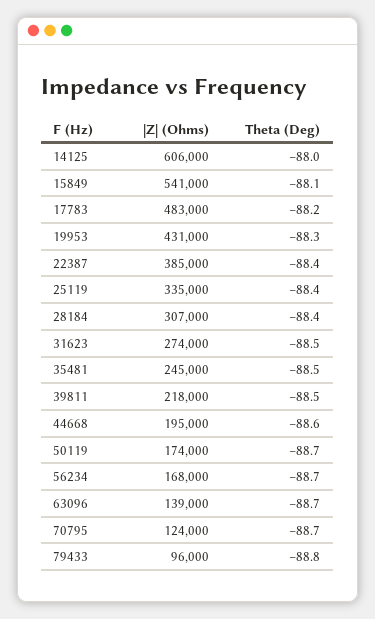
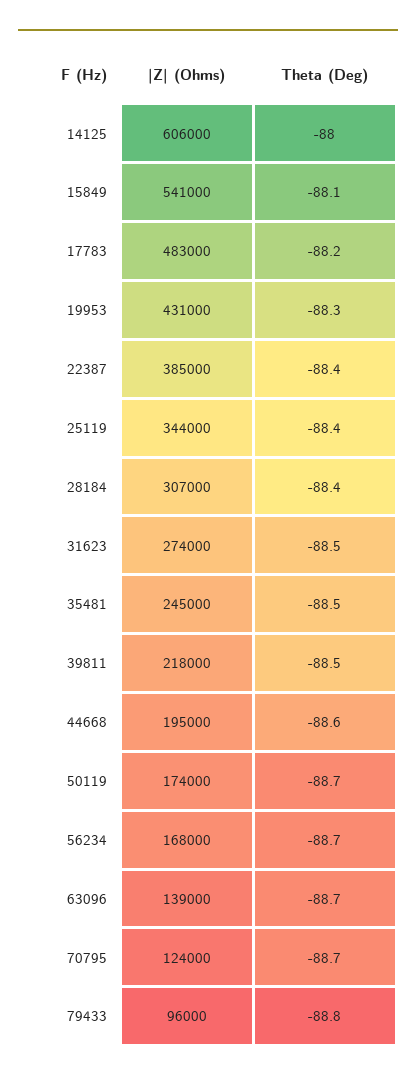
|Z| (Ohms), 25119: 335000 -> 344000

